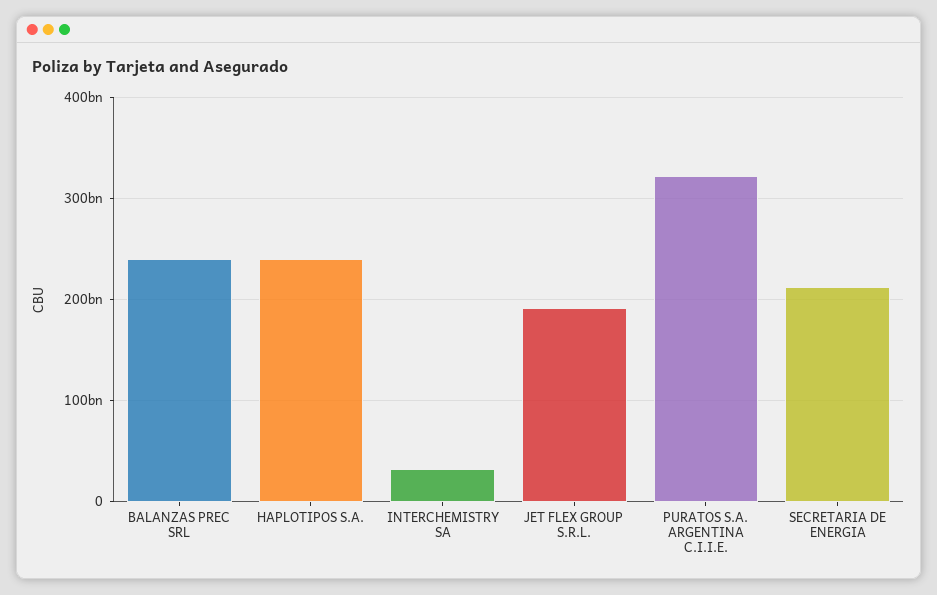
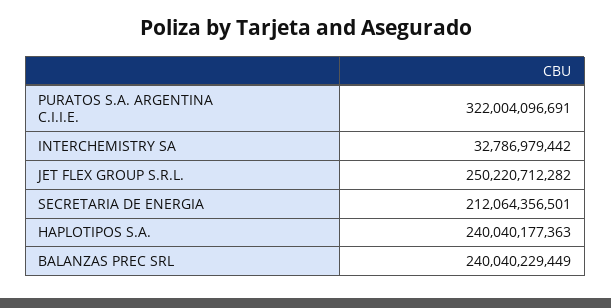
JET FLEX GROUP S.R.L.: 190000000000 -> 250220712282

